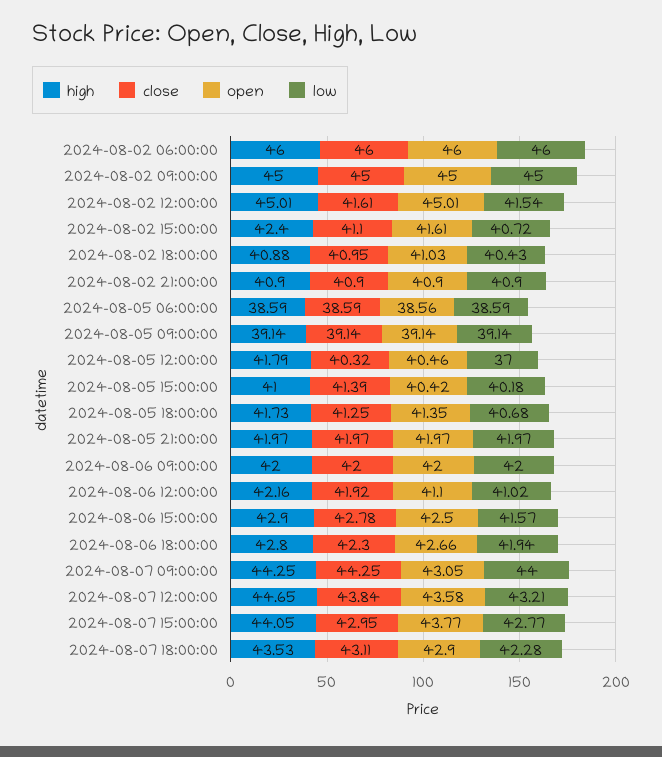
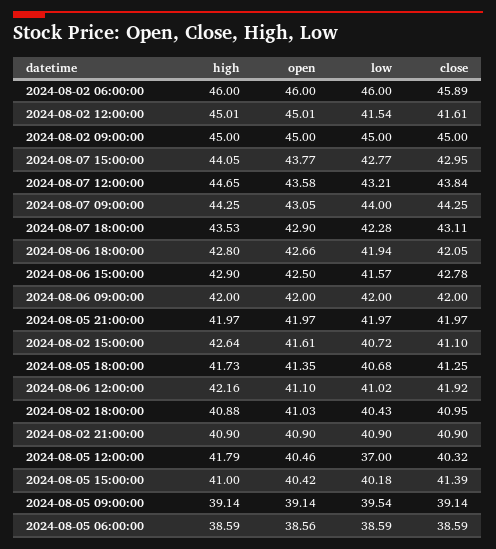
close, 2024-08-02 06:00:00: 46 -> 45.89
high, 2024-08-02 15:00:00: 42.4 -> 42.64
low, 2024-08-05 09:00:00: 39.14 -> 39.54
close, 2024-08-06 18:00:00: 42.3 -> 42.05

